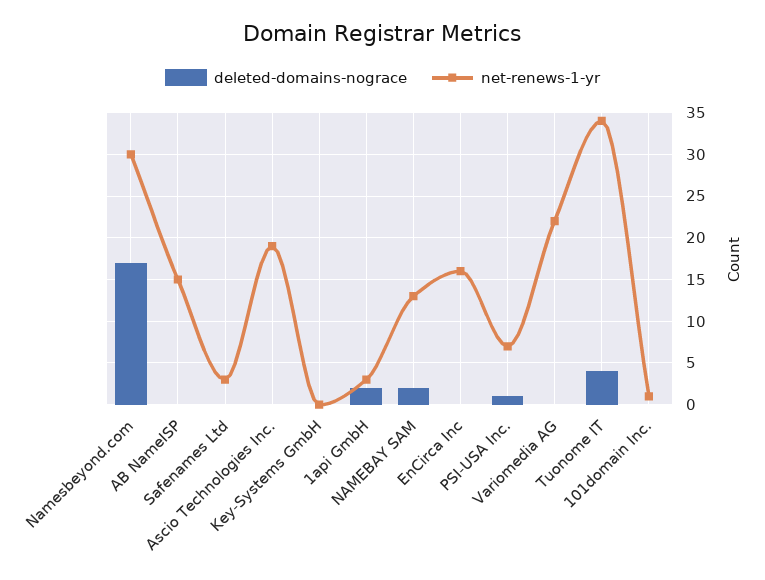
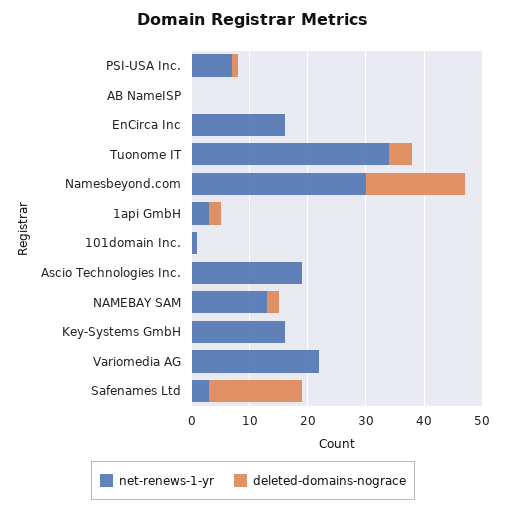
net-renews-1-yr, AB NameISP: 15 -> 0
deleted-domains-nograce, Safenames Ltd: 0 -> 15
net-renews-1-yr, Key-Systems GmbH: 0 -> 15

